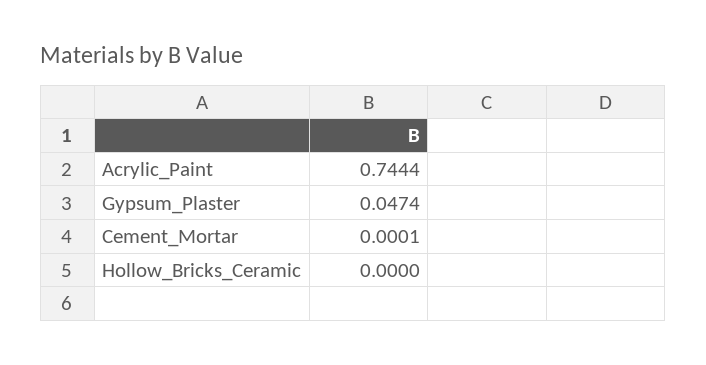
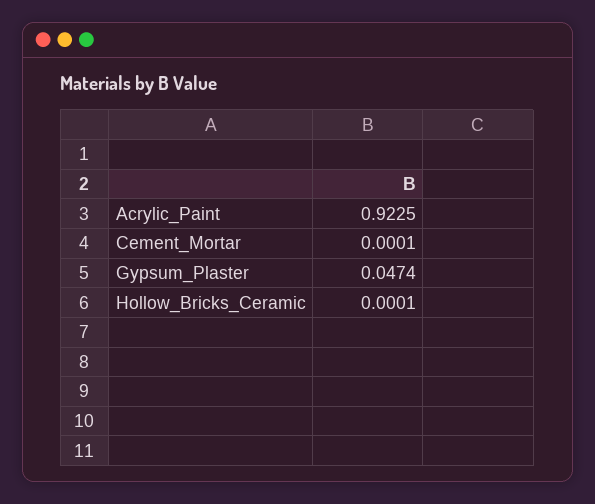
Acrylic_Paint: 0.7444 -> 0.9225
Hollow_Bricks_Ceramic: 0 -> 0.0001

